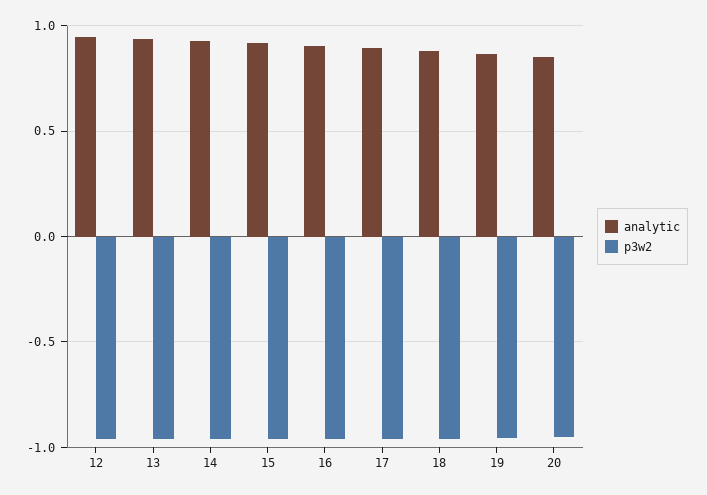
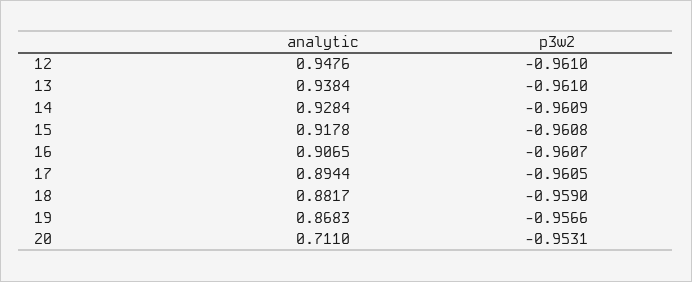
analytic, 20: 0.85 -> 0.711

